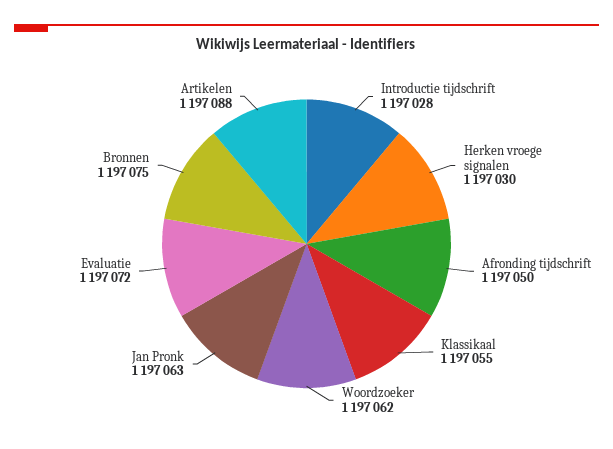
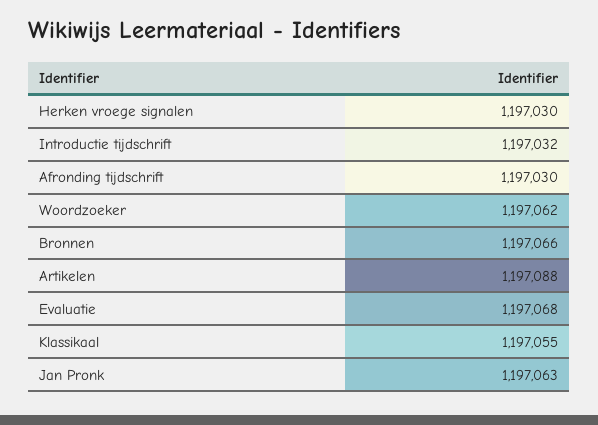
Introductie tijdschrift: 1197028 -> 1197032
Afronding tijdschrift: 1197050 -> 1197030
Evaluatie: 1197072 -> 1197068
Bronnen: 1197075 -> 1197066

